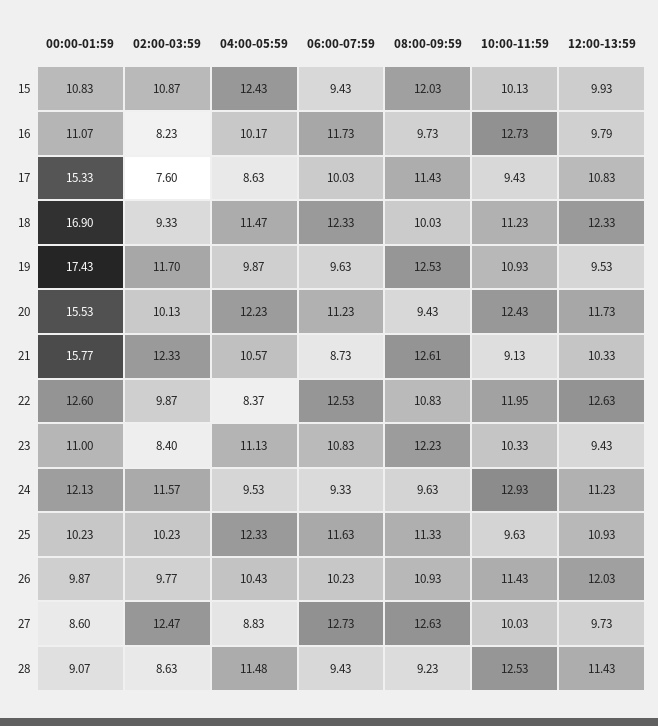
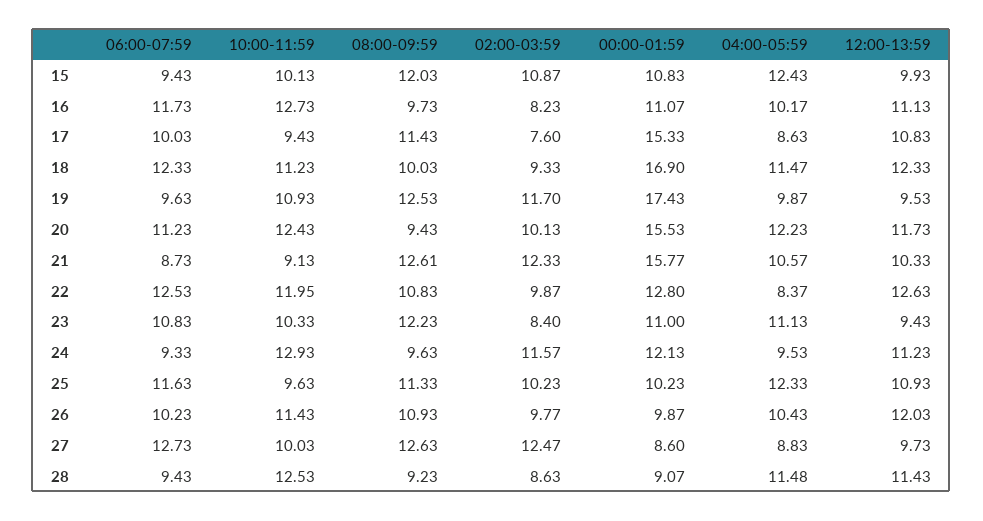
12:00-13:59, 16: 9.79 -> 11.13
00:00-01:59, 22: 12.6 -> 12.8

